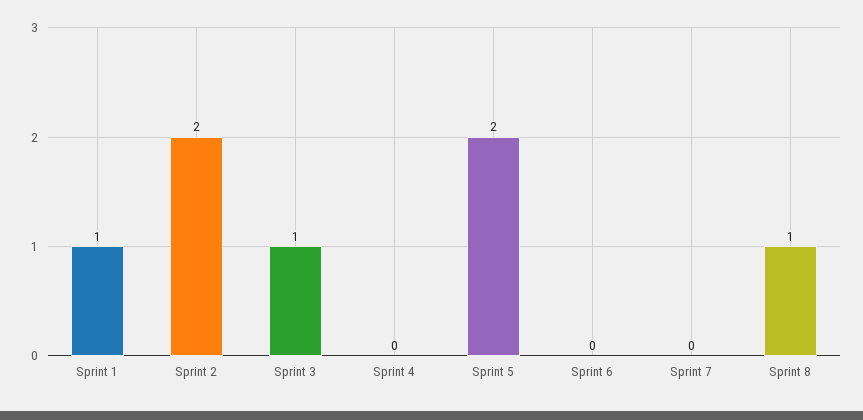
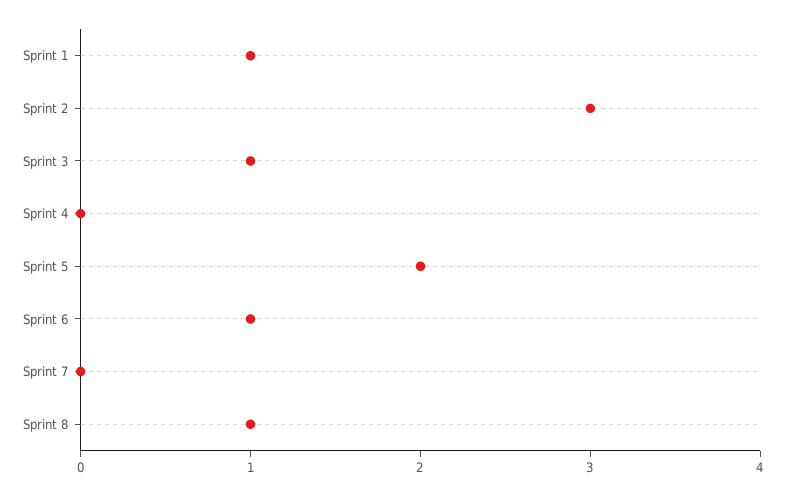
Sprint 2: 2 -> 3
Sprint 6: 0 -> 1

